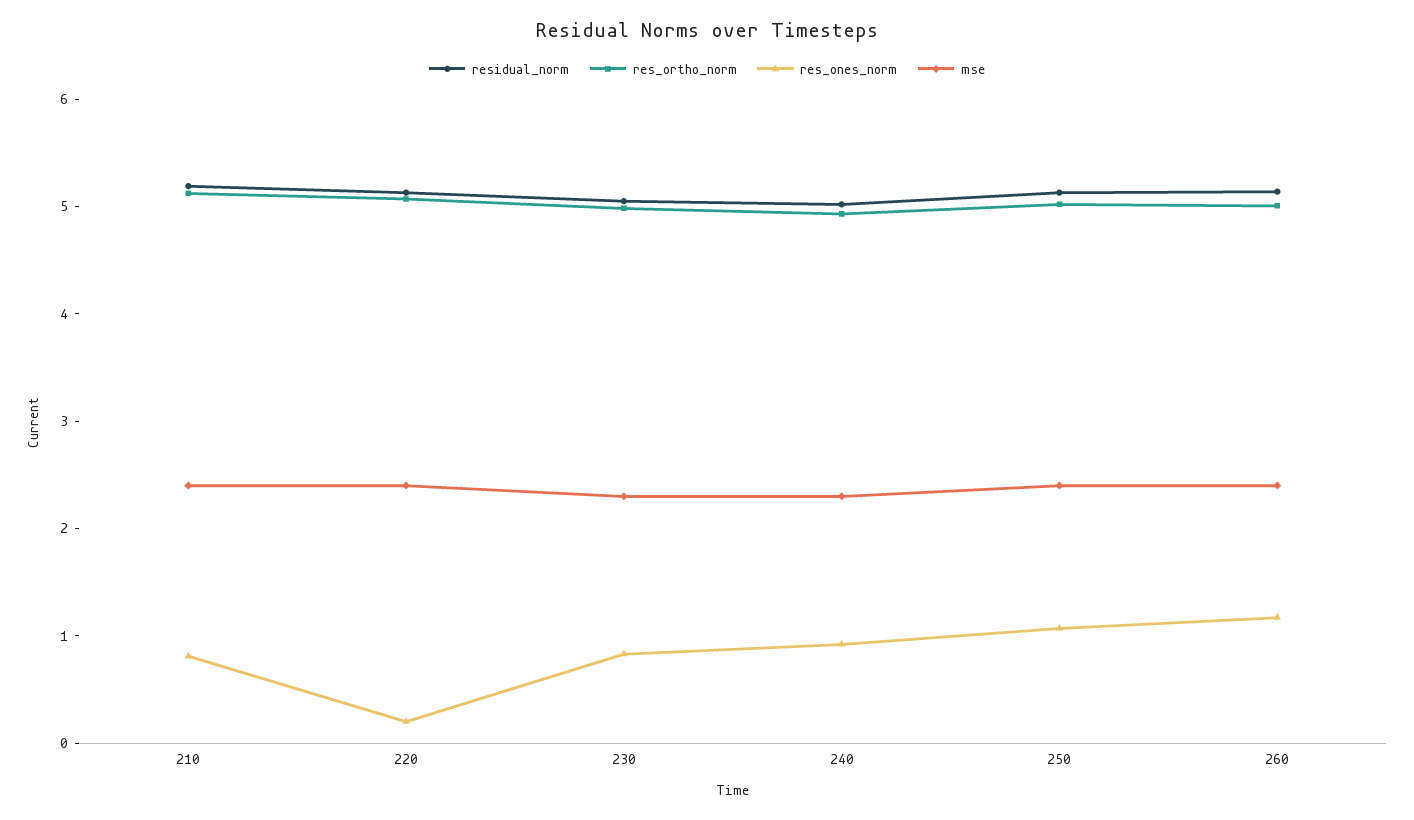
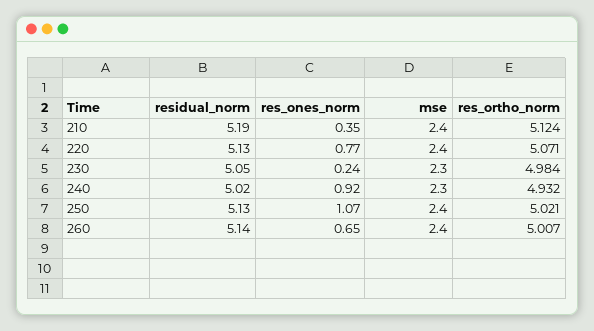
res_ones_norm, 210: 0.8 -> 0.35
res_ones_norm, 220: 0.2 -> 0.77
res_ones_norm, 230: 0.8 -> 0.24
res_ones_norm, 260: 1.2 -> 0.65

